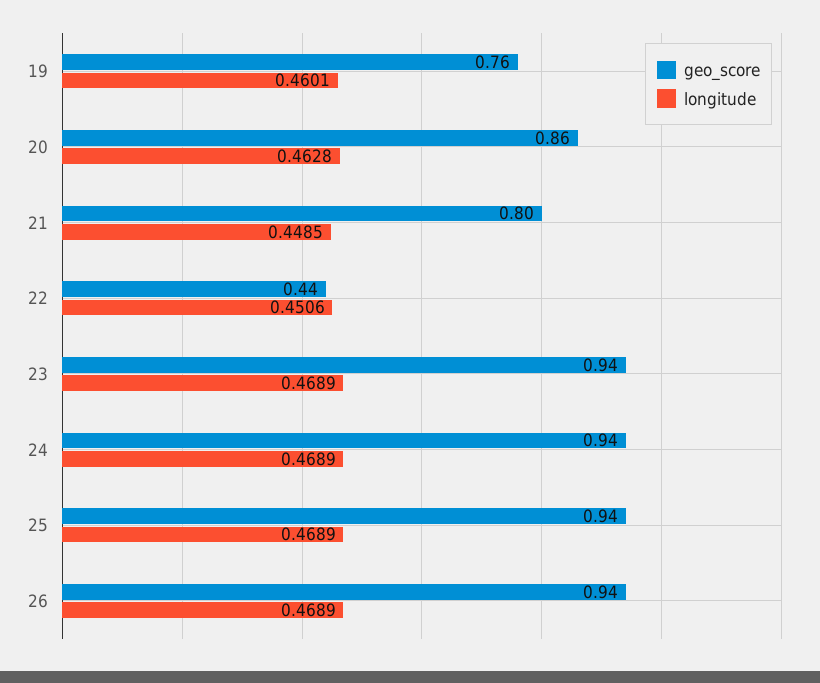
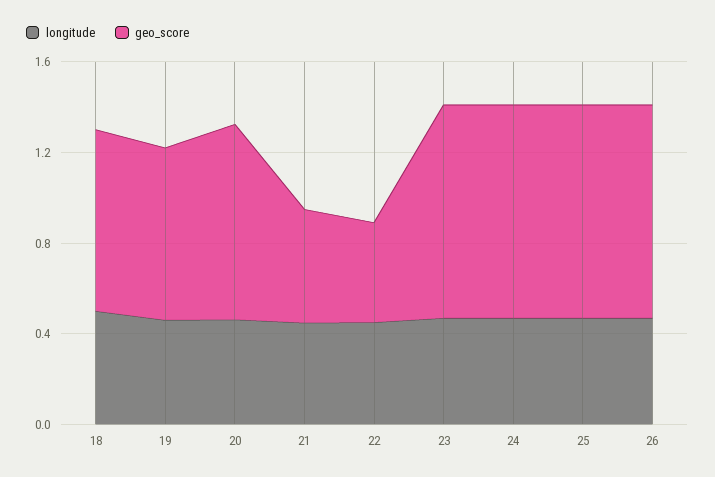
geo_score, 21: 0.8 -> 0.5
longitude, 18: none -> 0.5
geo_score, 18: none -> 0.8

